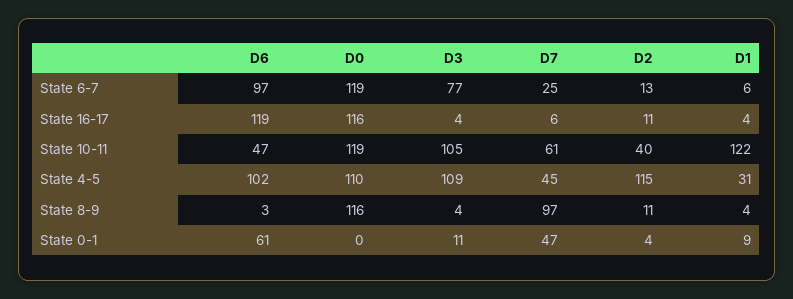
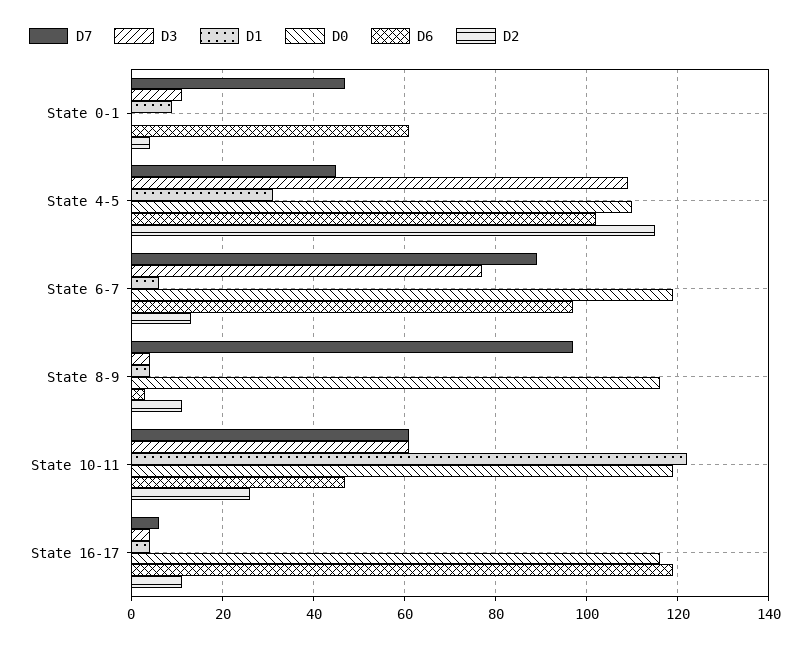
D7, State 6-7: 25 -> 90
D3, State 10-11: 105 -> 60
D2, State 10-11: 40 -> 25

